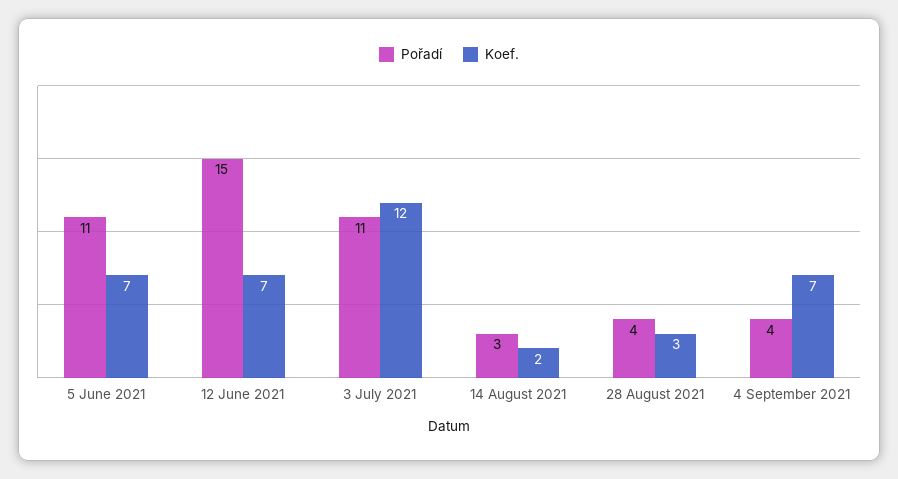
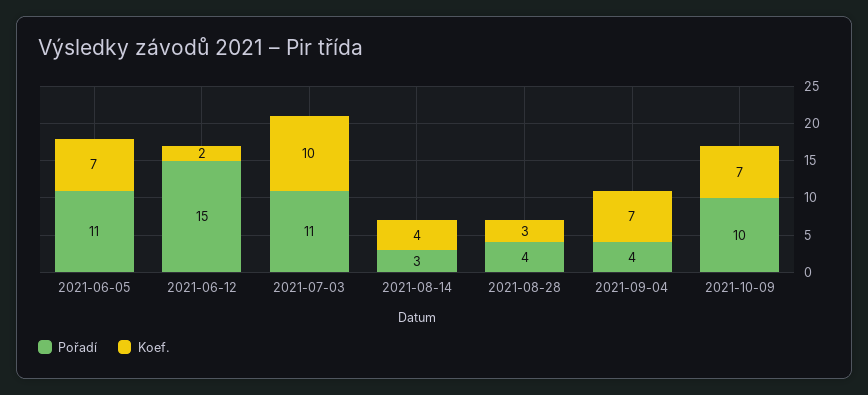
Koef., 12 June 2021: 7 -> 2
Koef., 3 July 2021: 12 -> 10
Koef., 14 August 2021: 2 -> 4
Pořadí, 2021-10-09: none -> 10
Koef., 2021-10-09: none -> 7

